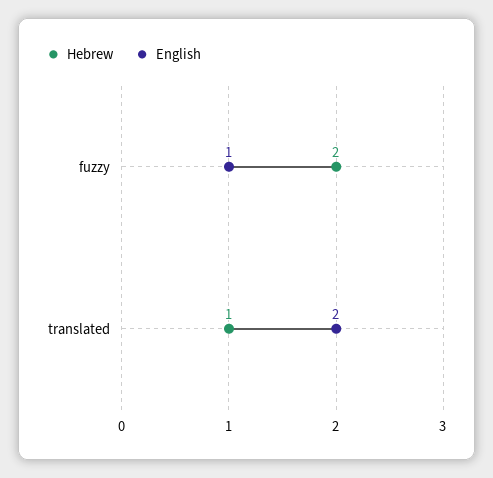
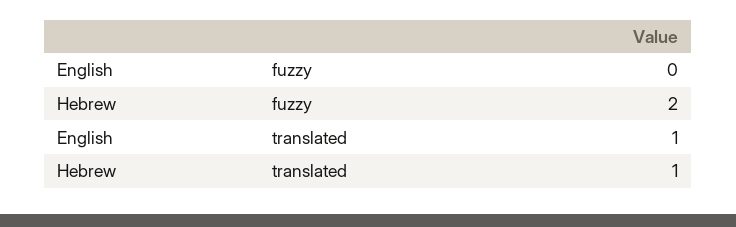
English, fuzzy: 1 -> 0
English, translated: 2 -> 1

